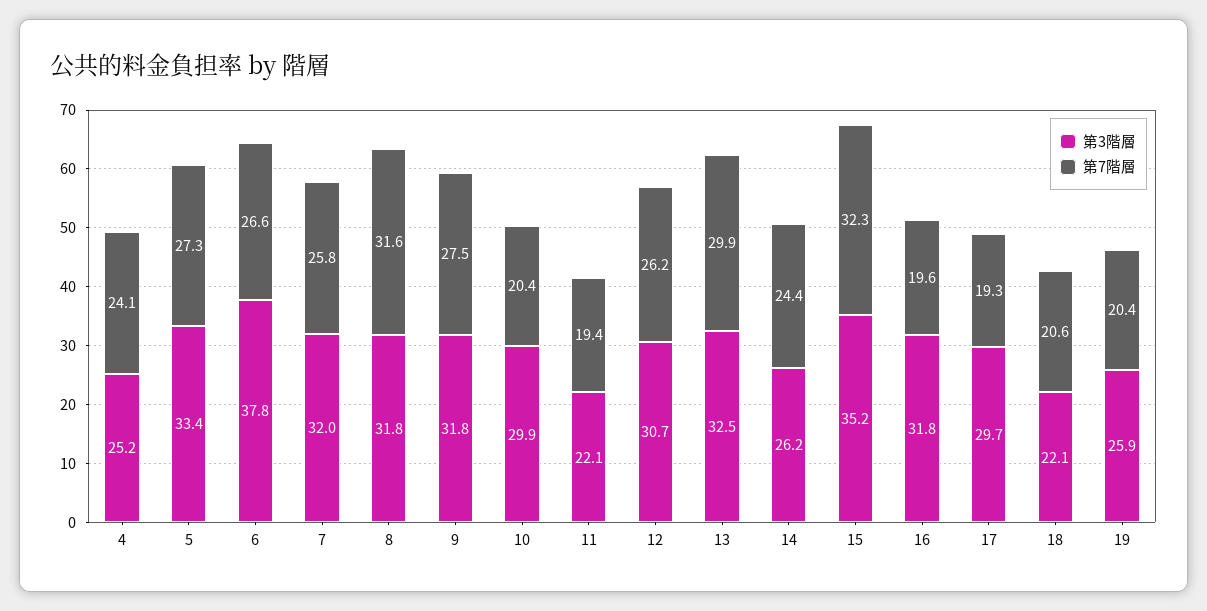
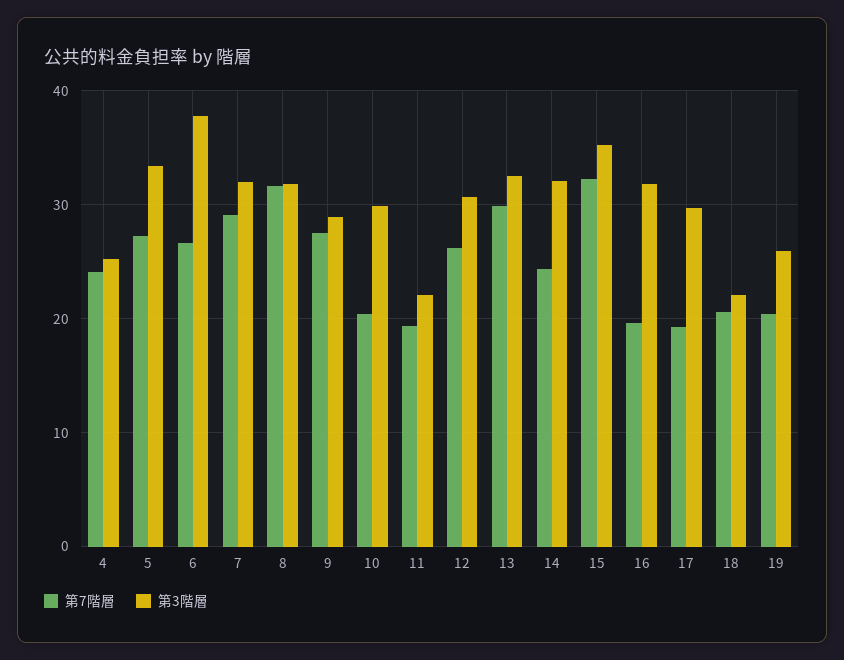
第7階層, 7: 25.8 -> 29
第3階層, 9: 31.8 -> 29
第3階層, 14: 26.2 -> 32

